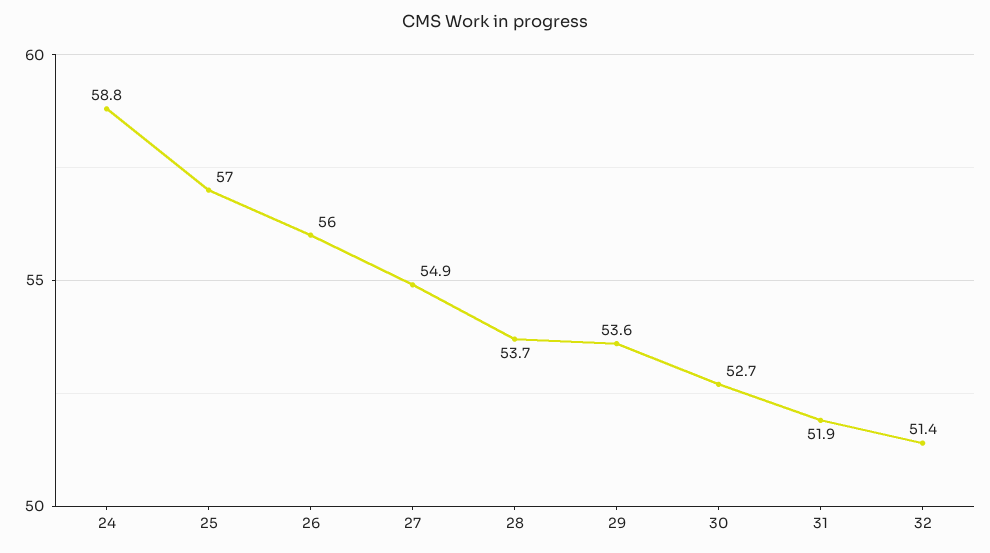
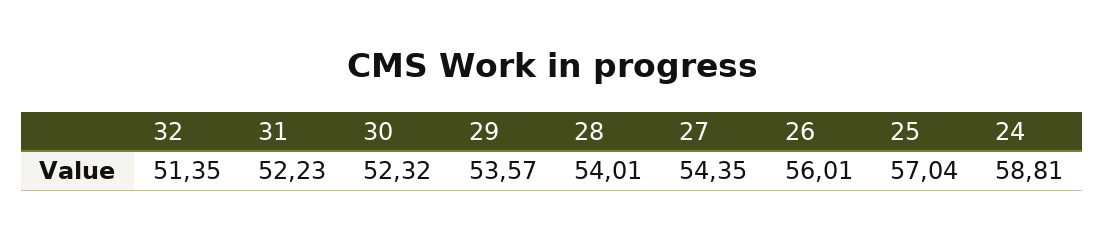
27: 54.9 -> 54.35
28: 53.7 -> 54.01
30: 52.7 -> 52.32
31: 51.9 -> 52.23

